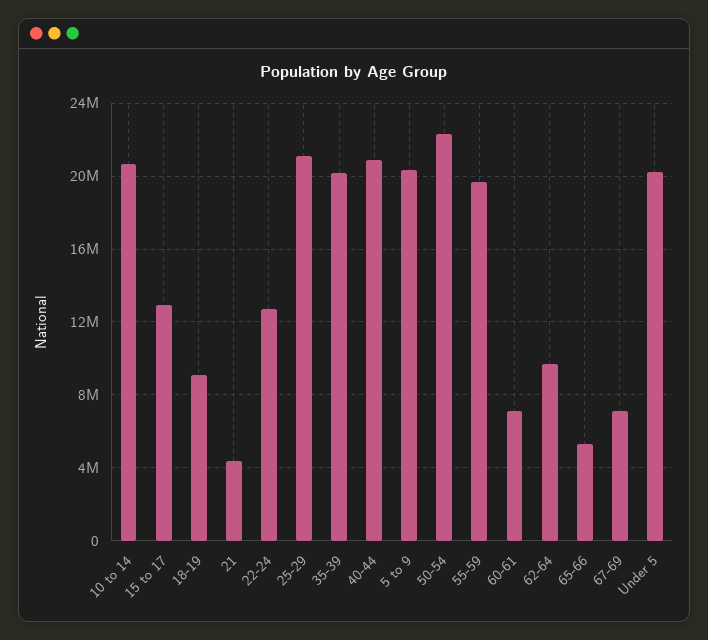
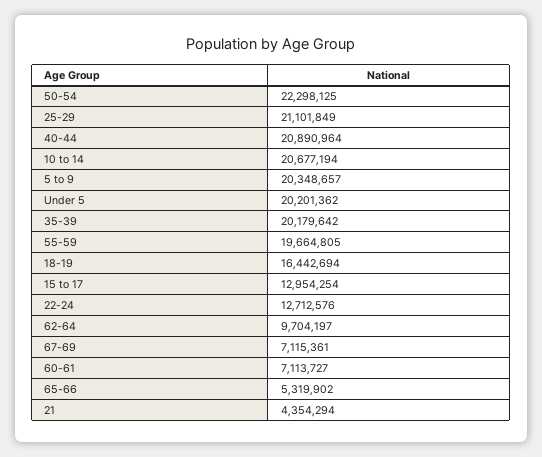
18-19: 9000000 -> 16442694

